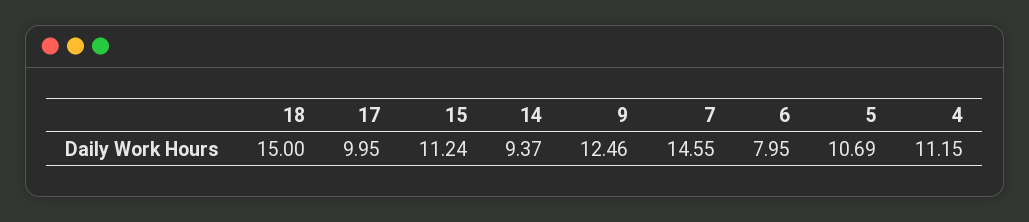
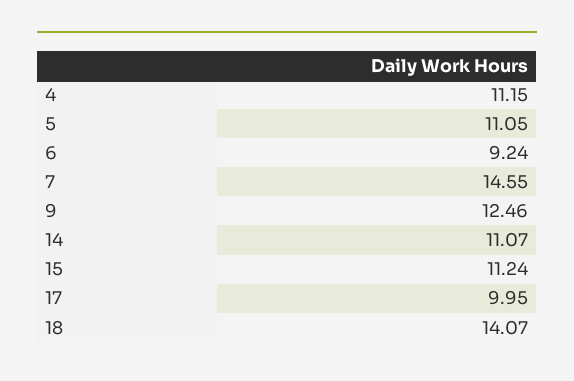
18: 15 -> 14.07
14: 9.37 -> 11.07
6: 7.95 -> 9.24
5: 10.69 -> 11.05

